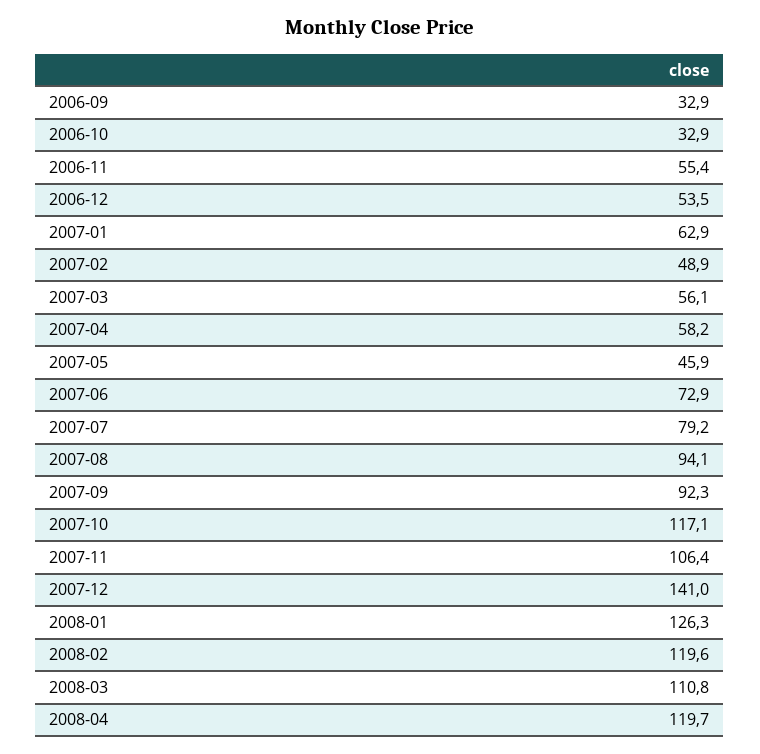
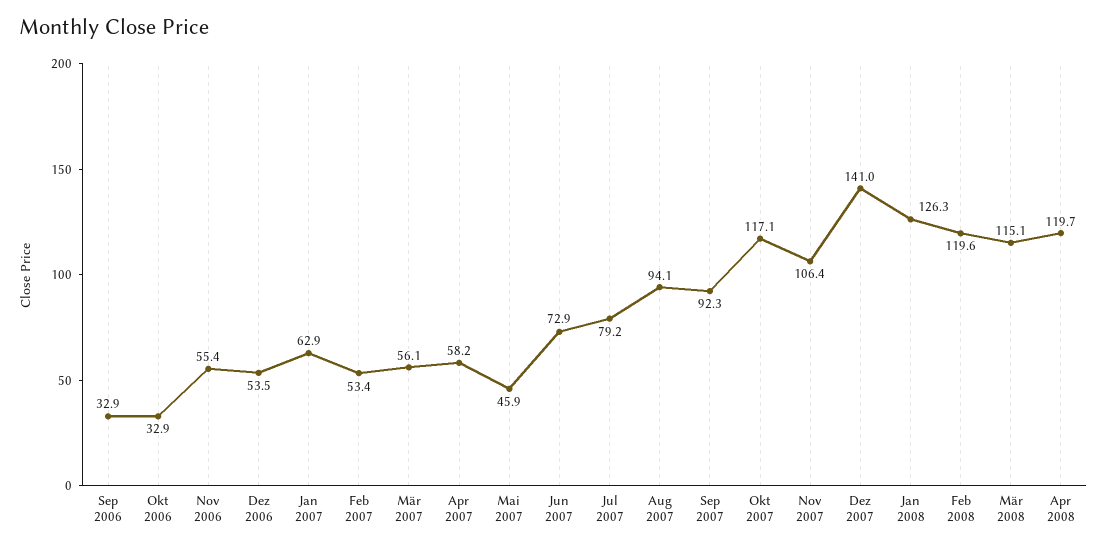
2007-02: 48.9 -> 53.4
2008-03: 110.8 -> 115.1

